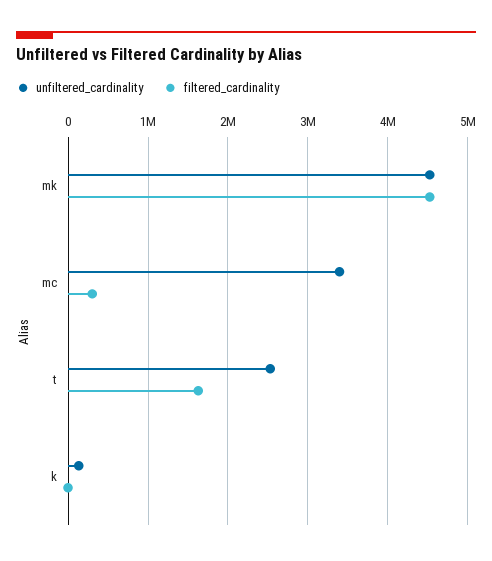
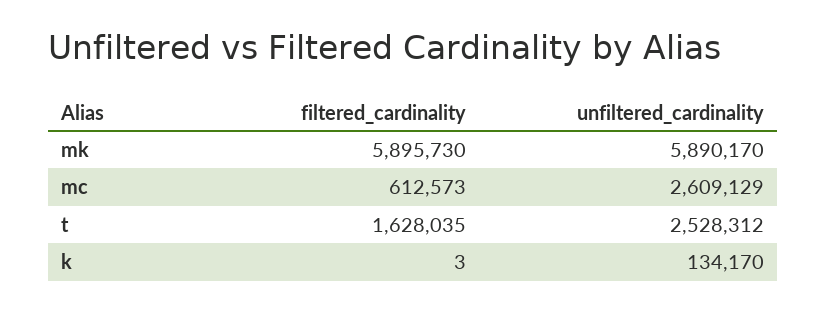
unfiltered_cardinality, mk: 4500000 -> 5890170
filtered_cardinality, mk: 4500000 -> 5895730
unfiltered_cardinality, mc: 3400000 -> 2609129
filtered_cardinality, mc: 300000 -> 612573

